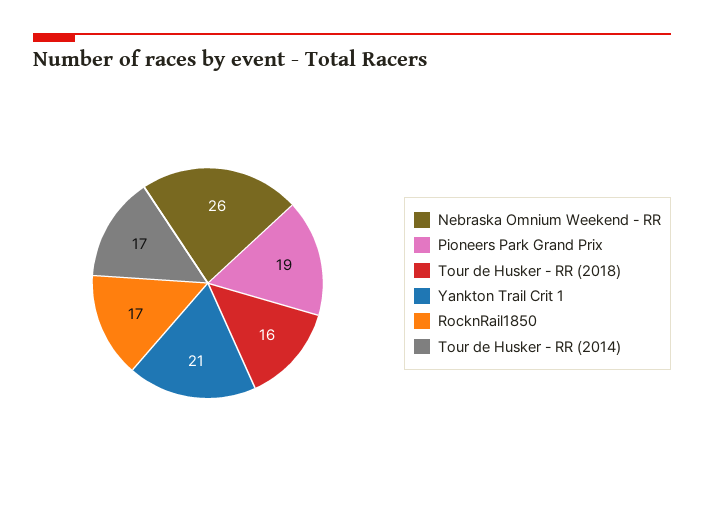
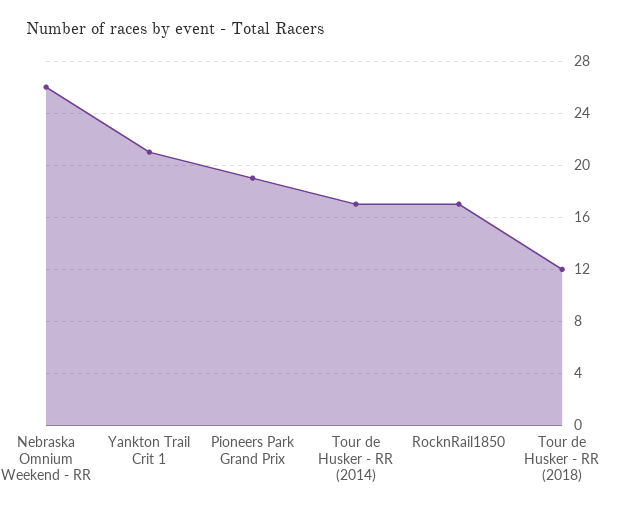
Tour de Husker - RR (2018): 16 -> 12

